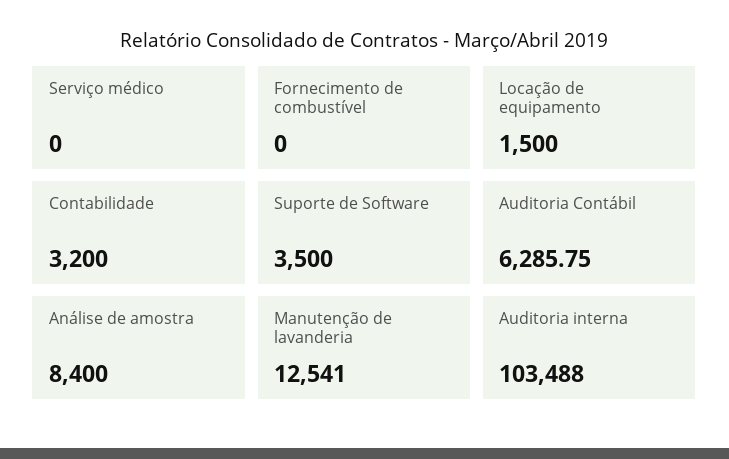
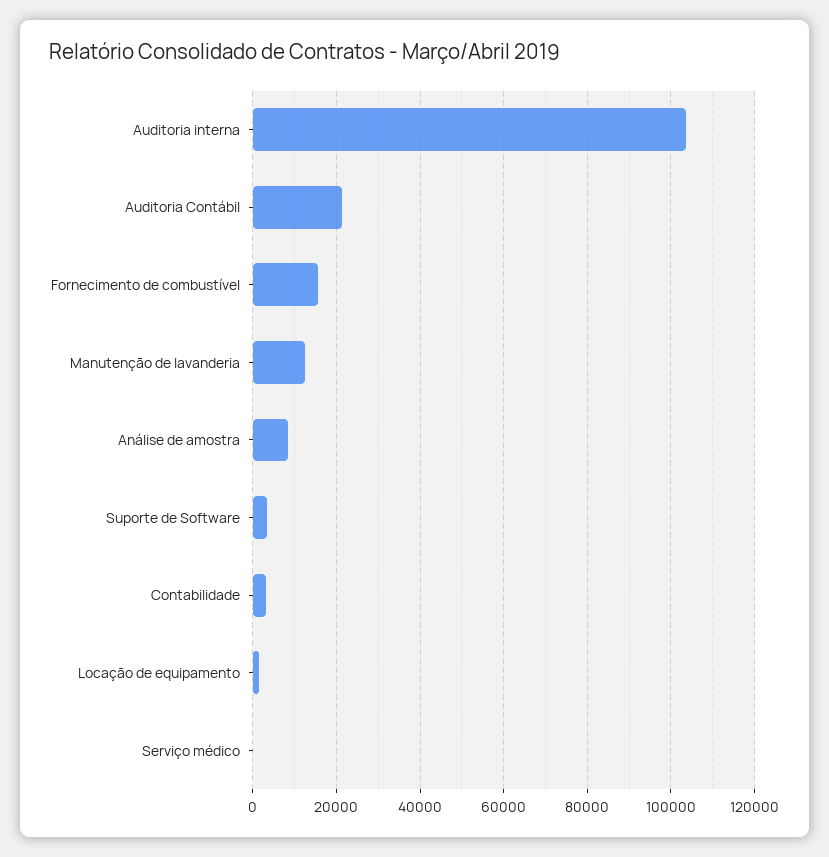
Fornecimento de combustível: 0 -> 16000
Auditoria Contábil: 6285.75 -> 22000

